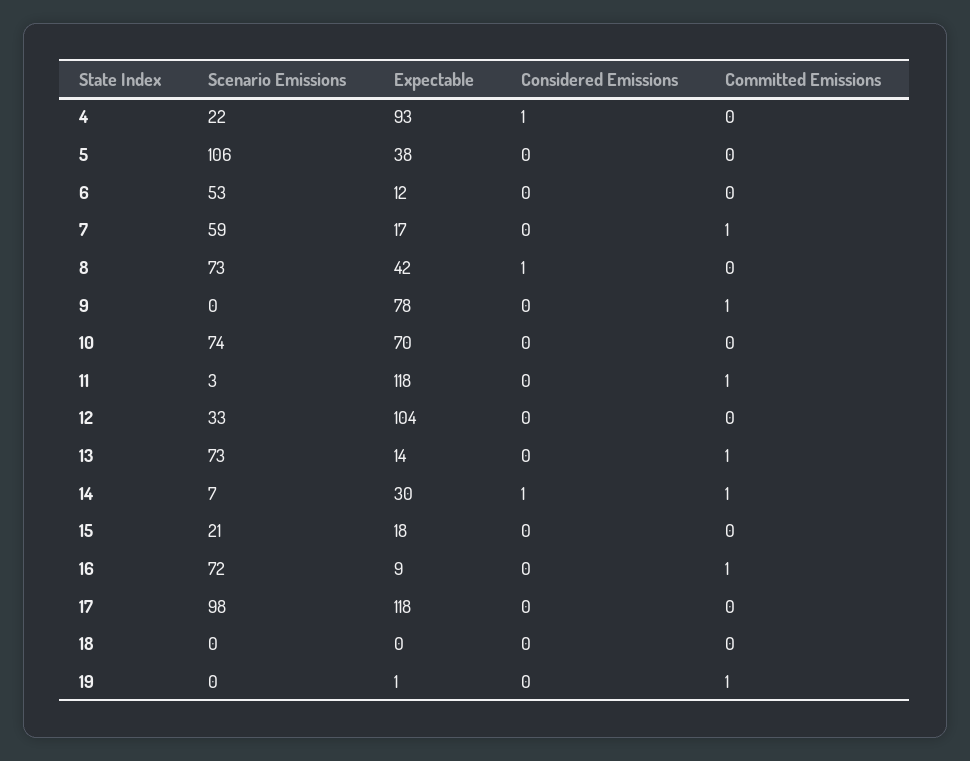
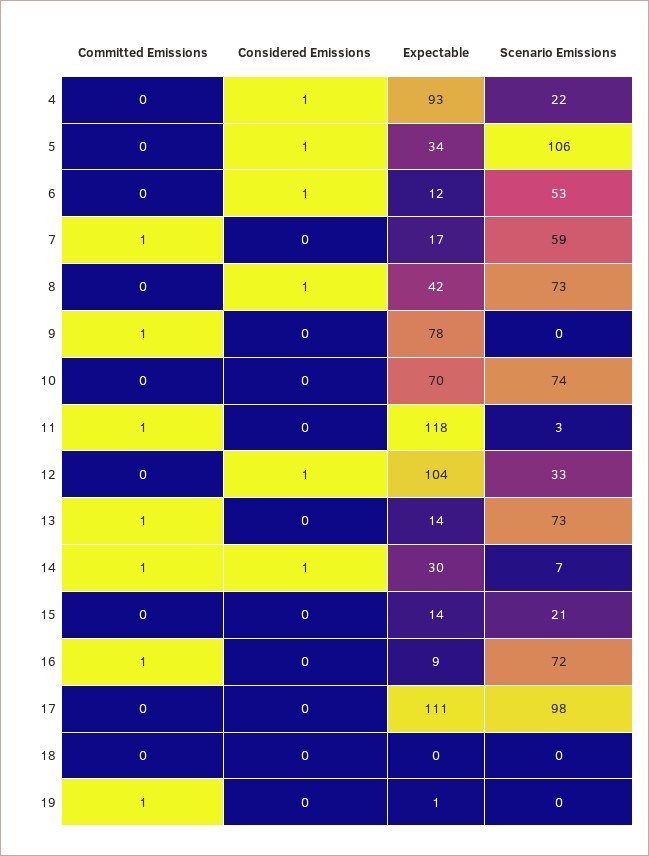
Expectable, 5: 38 -> 34
Considered Emissions, 5: 0 -> 1
Considered Emissions, 6: 0 -> 1
Considered Emissions, 12: 0 -> 1
Expectable, 15: 18 -> 14
Expectable, 17: 118 -> 111

